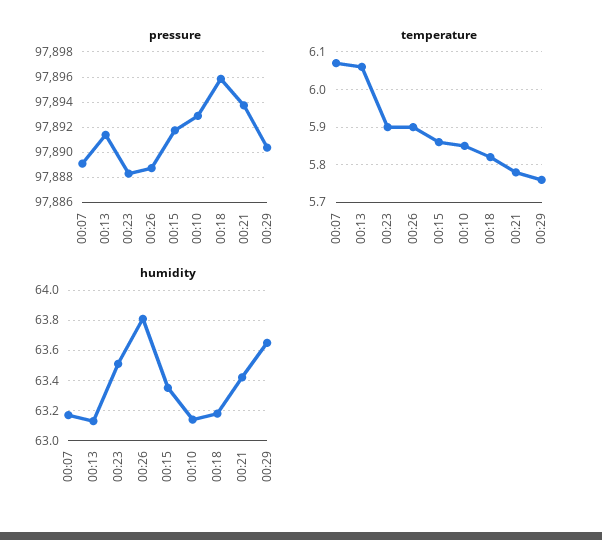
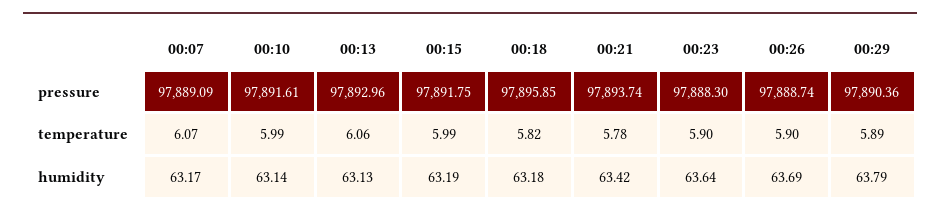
pressure, 00:13: 97891.5 -> 97892.96
pressure, 00:10: 97893 -> 97891.61
temperature, 00:15: 5.85 -> 5.99
temperature, 00:10: 5.85 -> 5.99
temperature, 00:29: 5.75 -> 5.89
humidity, 00:23: 63.5 -> 63.64
humidity, 00:26: 63.8 -> 63.69
humidity, 00:15: 63.35 -> 63.19
humidity, 00:29: 63.65 -> 63.79

